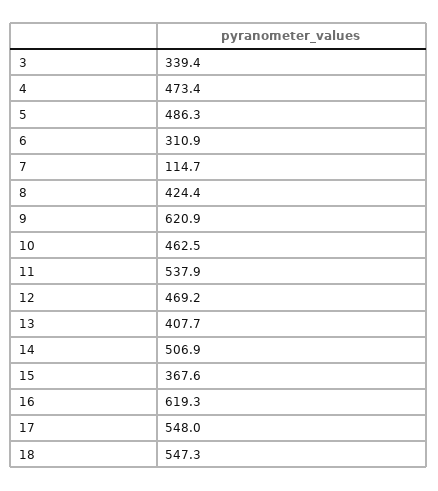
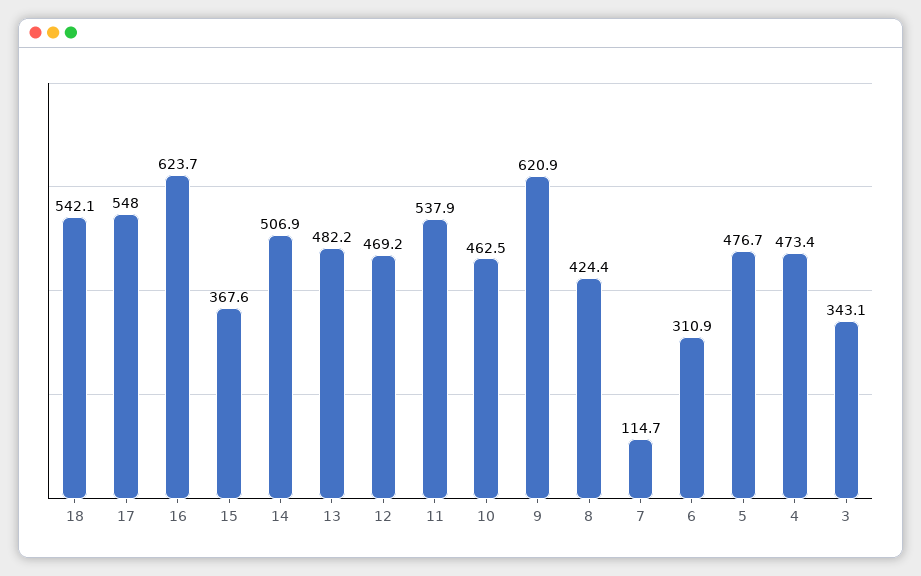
3: 339.4 -> 343.1
5: 486.3 -> 476.7
13: 407.7 -> 482.2
16: 619.3 -> 623.7
18: 547.3 -> 542.1

